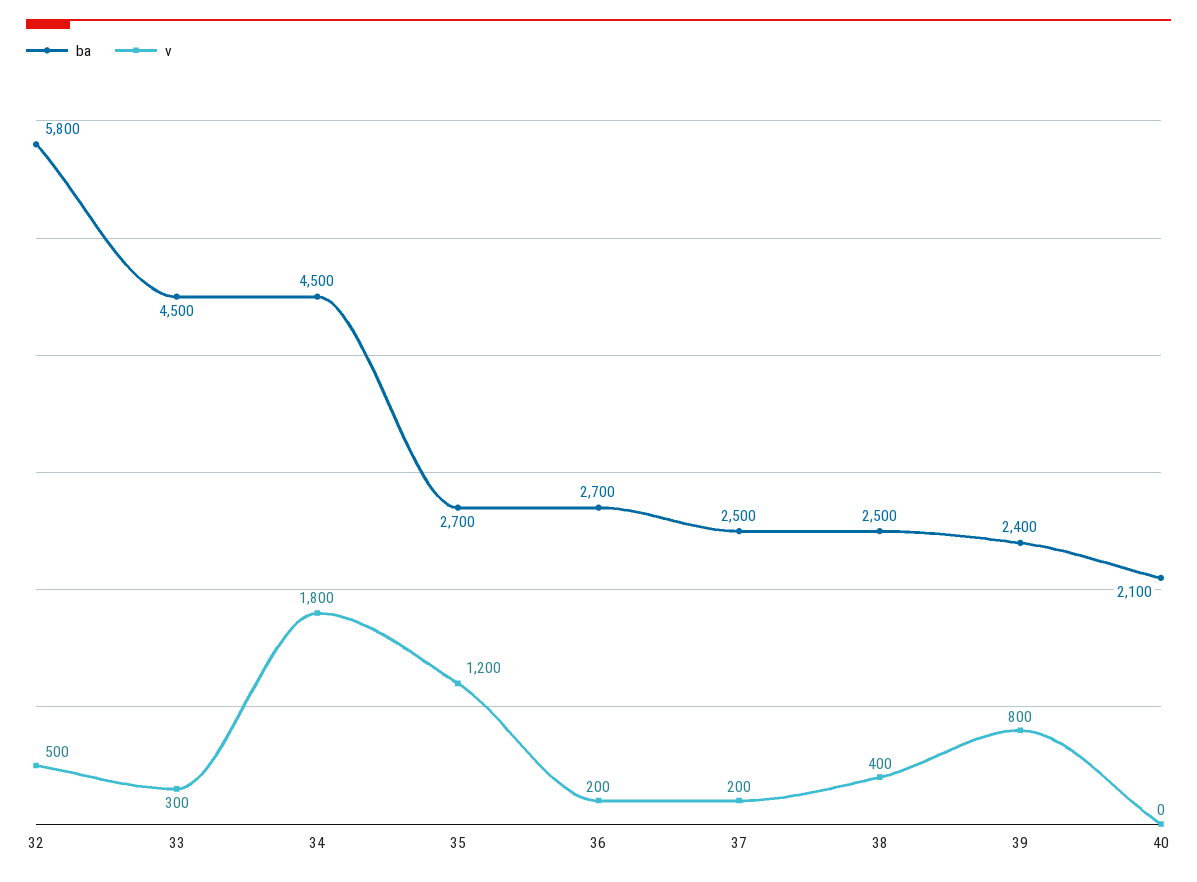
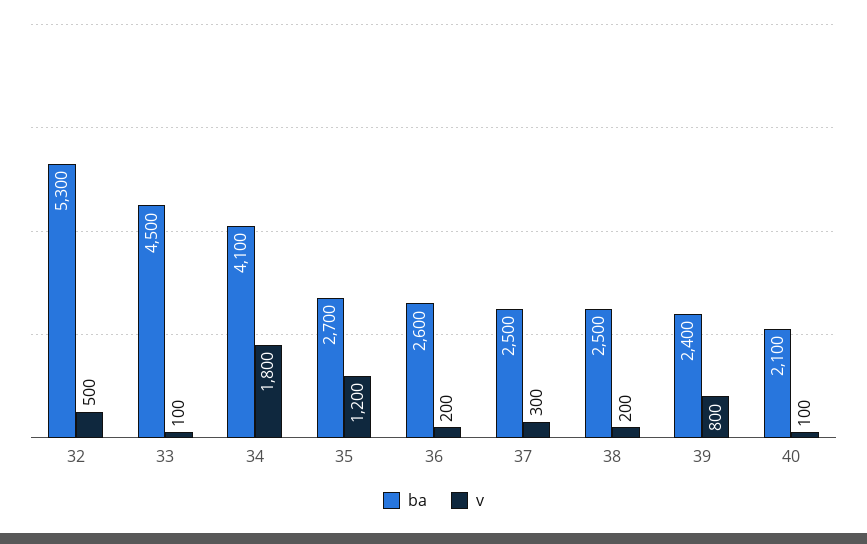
ba, 32: 5800 -> 5300
v, 33: 300 -> 100
ba, 34: 4500 -> 4100
ba, 36: 2700 -> 2600
v, 37: 200 -> 300
v, 38: 400 -> 200
v, 40: 0 -> 100

